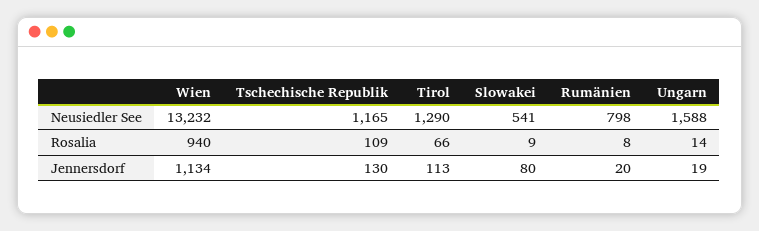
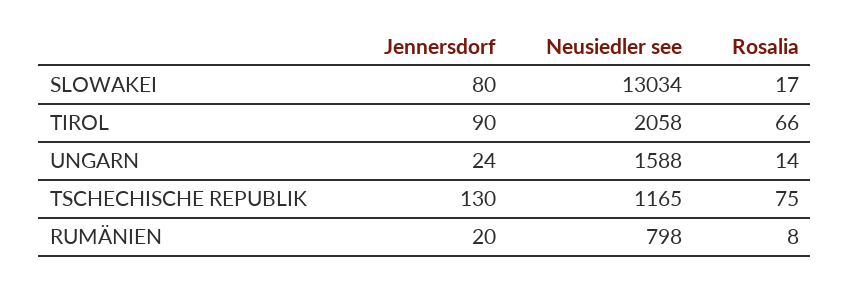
Wien, Neusiedler See: 13232 -> none
Tirol, Neusiedler See: 1290 -> 2058
Slowakei, Neusiedler See: 541 -> 13034
Wien, Rosalia: 940 -> none
Tschechische Republik, Rosalia: 109 -> 75
Slowakei, Rosalia: 9 -> 17
Wien, Jennersdorf: 1134 -> none
Tirol, Jennersdorf: 113 -> 90
Ungarn, Jennersdorf: 19 -> 24

